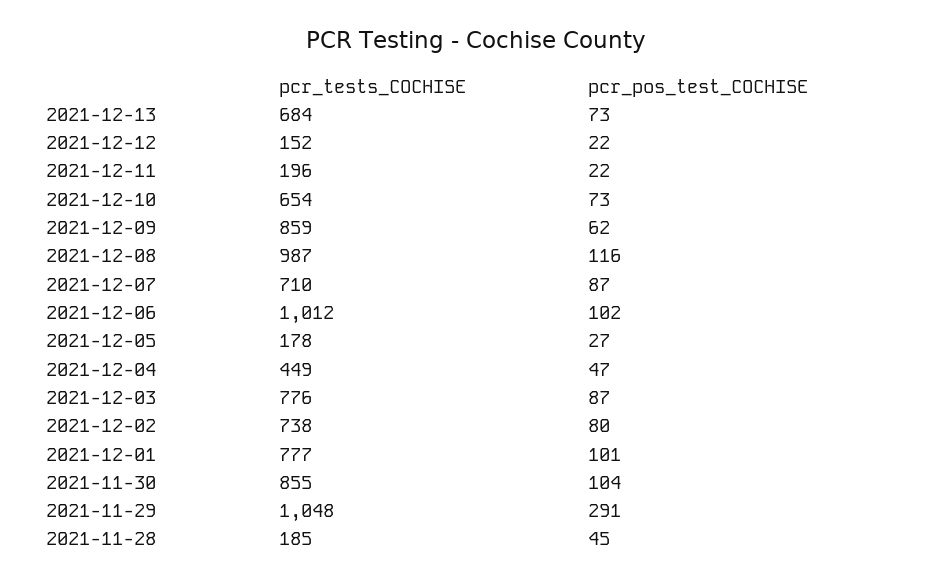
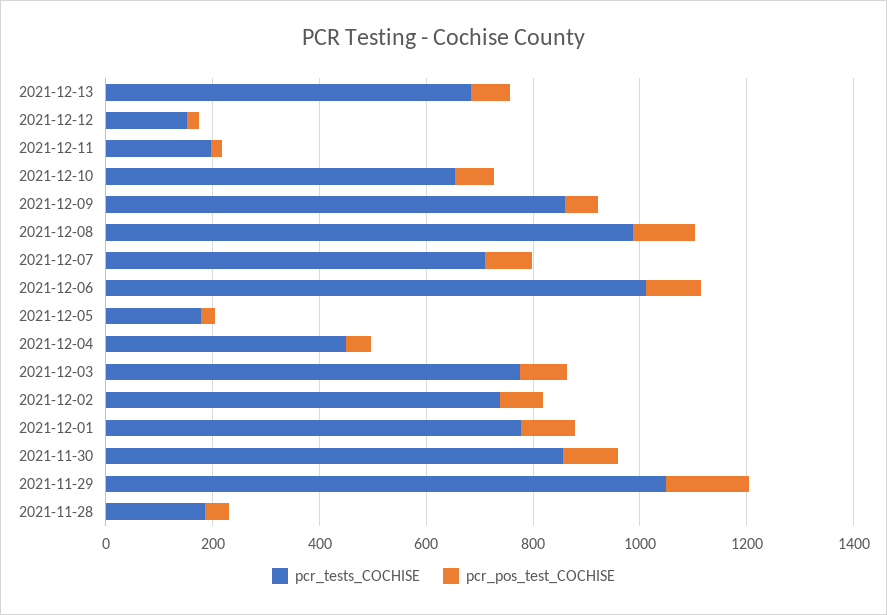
pcr_pos_test_COCHISE, 2021-11-29: 291 -> 150

